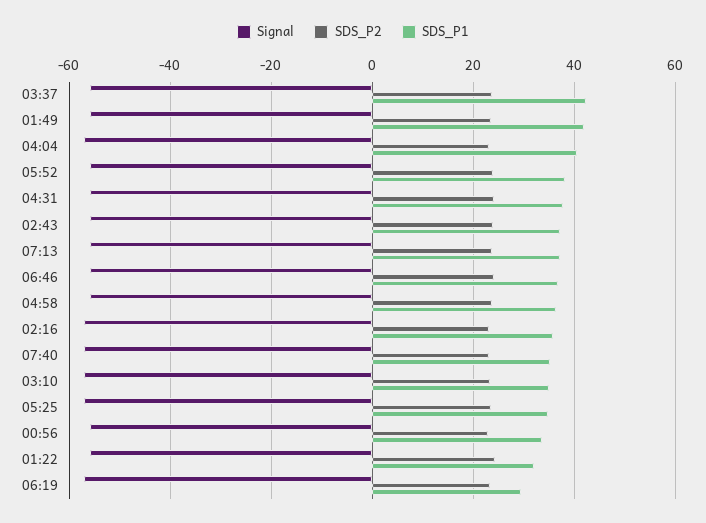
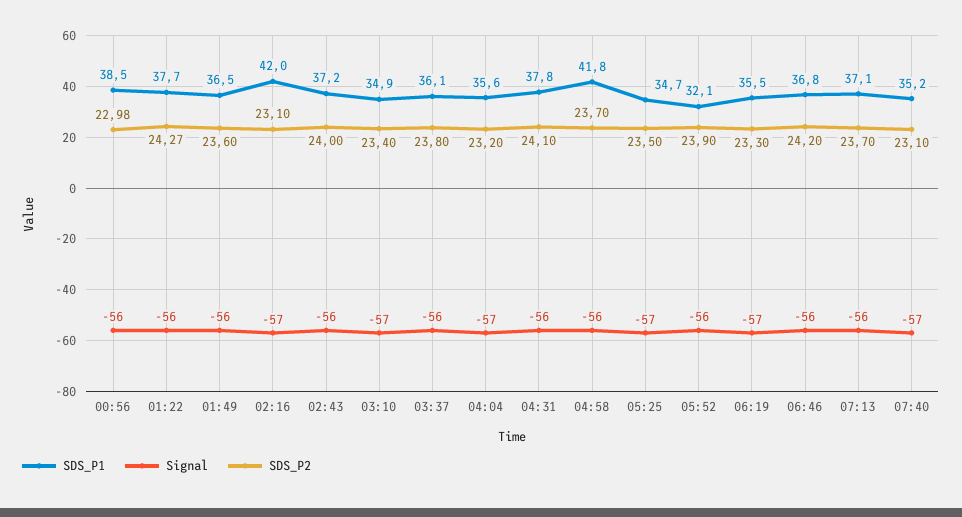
SDS_P1, 03:37: 42 -> 36.1
SDS_P1, 01:49: 42 -> 36.5
SDS_P1, 04:04: 40 -> 35.6
SDS_P1, 05:52: 38 -> 32.1
SDS_P1, 04:58: 36 -> 41.8
SDS_P1, 02:16: 36 -> 42
SDS_P1, 00:56: 34 -> 38.5
SDS_P1, 01:22: 32 -> 37.7
SDS_P1, 06:19: 30 -> 35.5

